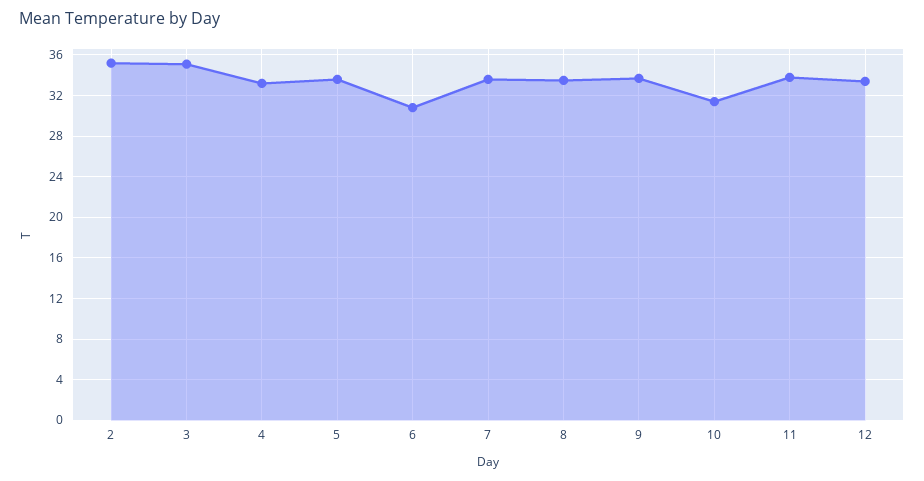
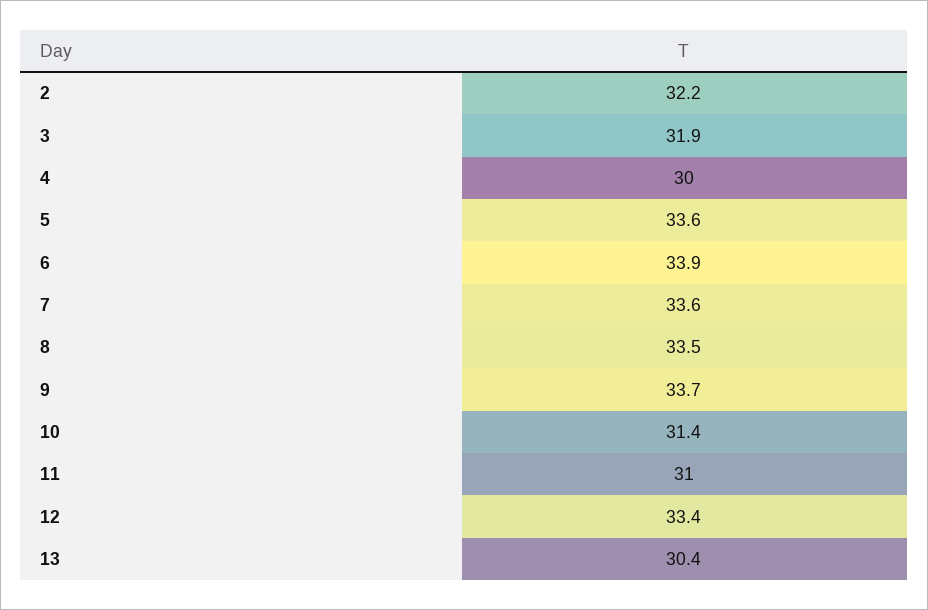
2: 35 -> 32.2
3: 35 -> 31.9
4: 33 -> 30
6: 31 -> 33.9
11: 34 -> 31
13: none -> 30.4

